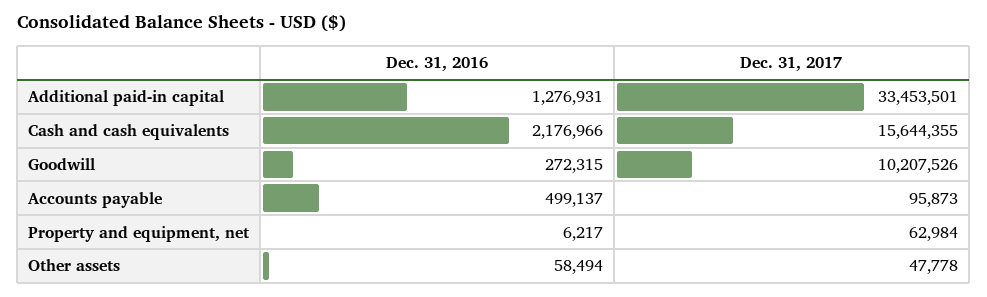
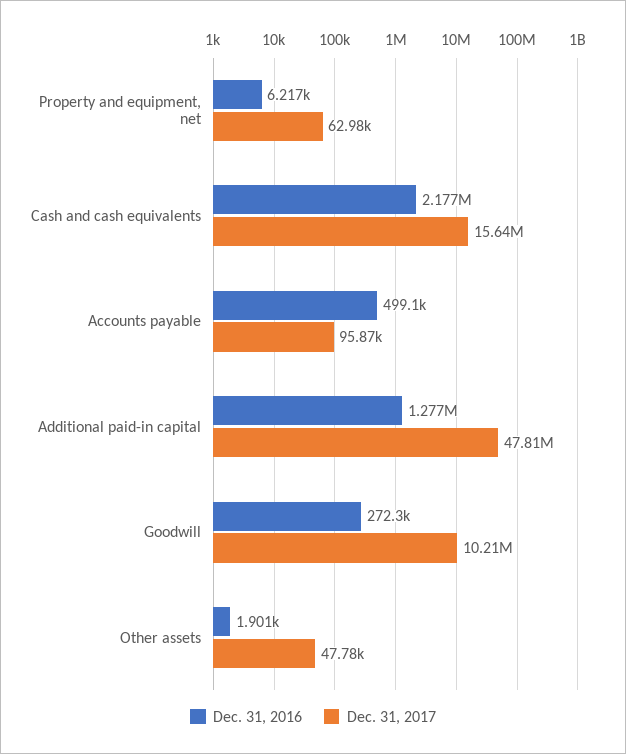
Dec. 31, 2017, Additional paid-in capital: 33453501 -> 47810000
Dec. 31, 2016, Other assets: 58494 -> 1901

